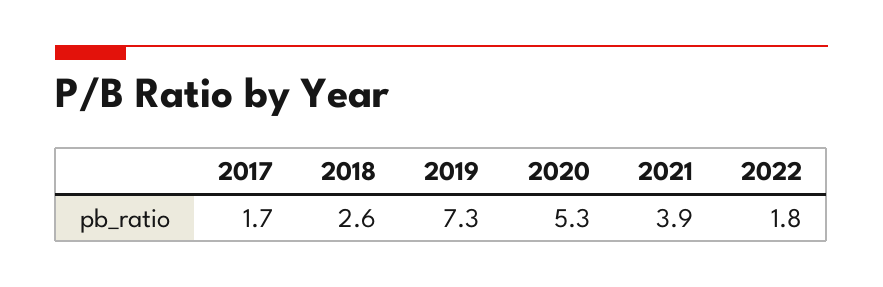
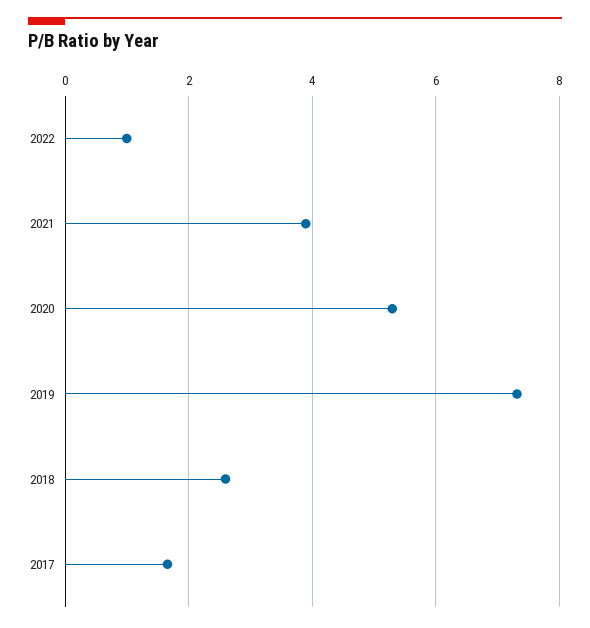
2022: 1.8 -> 1

